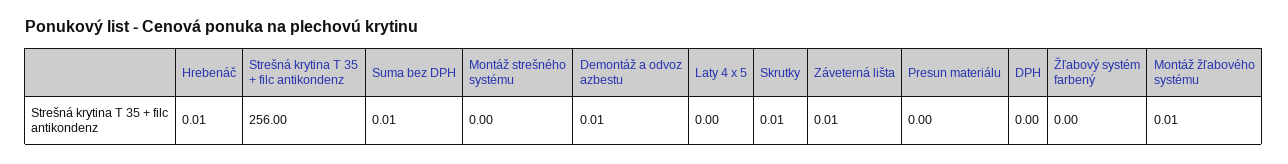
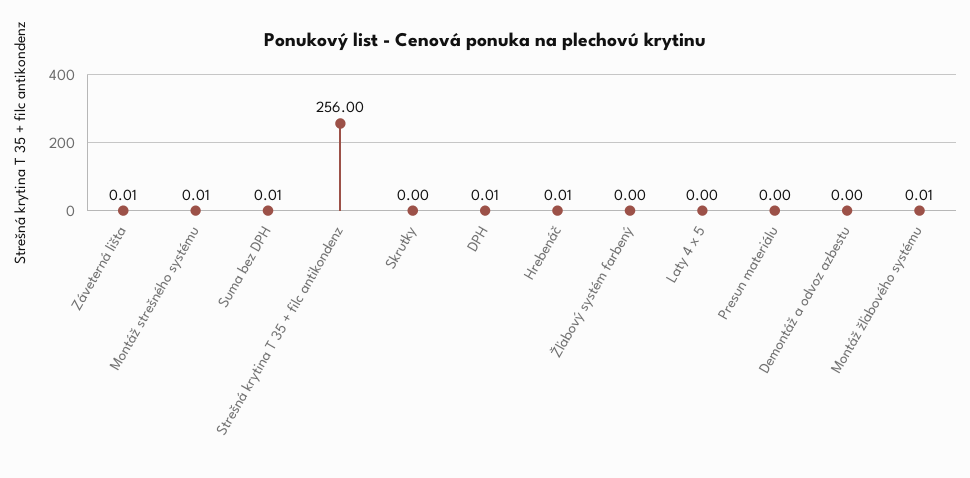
Montáž strešného systému: 0 -> 0.01
Demontáž a odvoz azbestu: 0.01 -> 0
Skrutky: 0.01 -> 0
DPH: 0 -> 0.01

